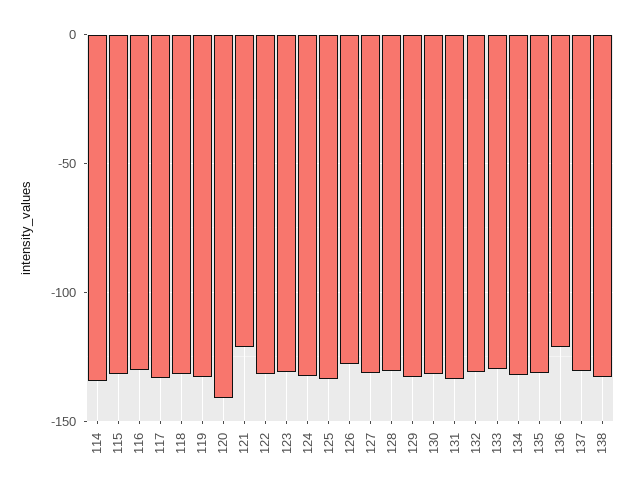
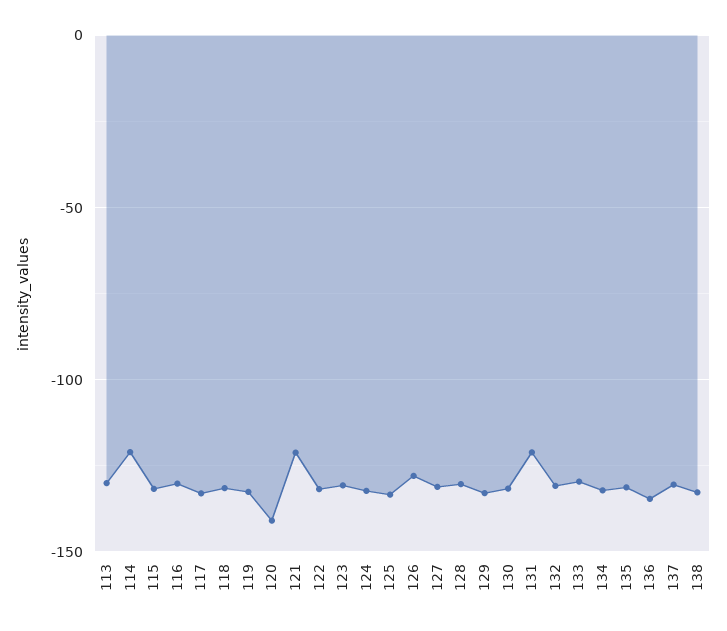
114: -135 -> -120
131: -135 -> -120
136: -120 -> -135
113: none -> -130

